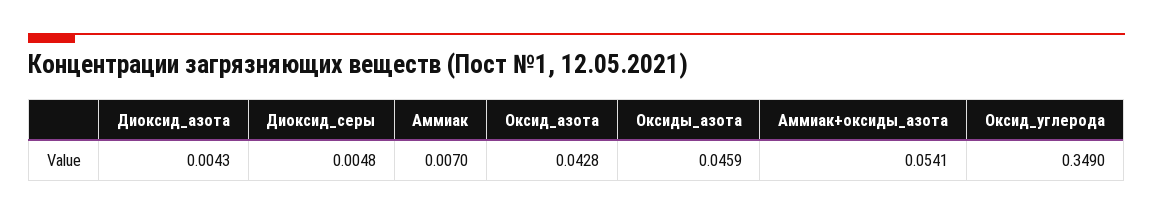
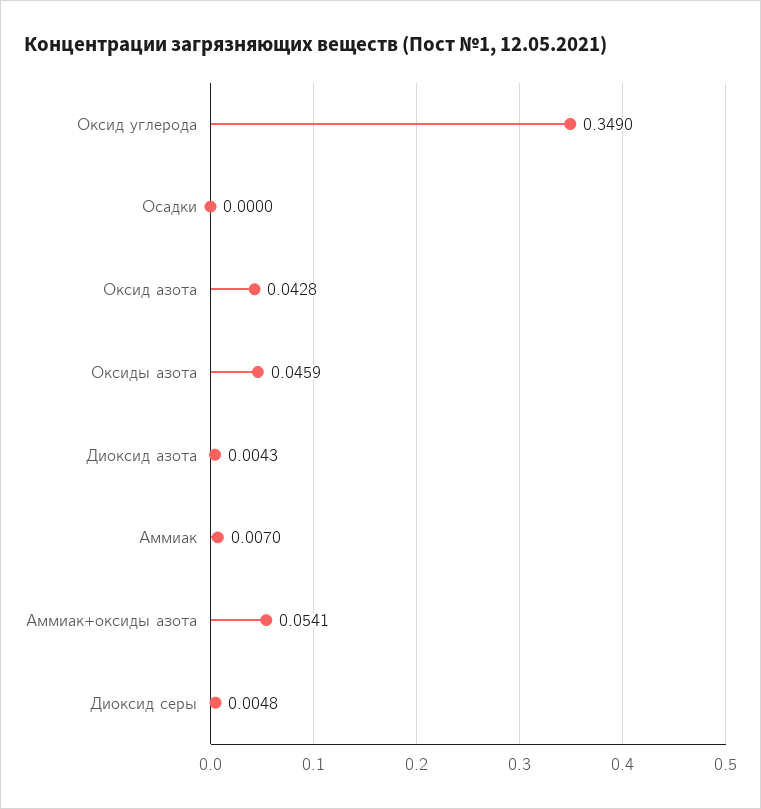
Осадки: none -> 0

